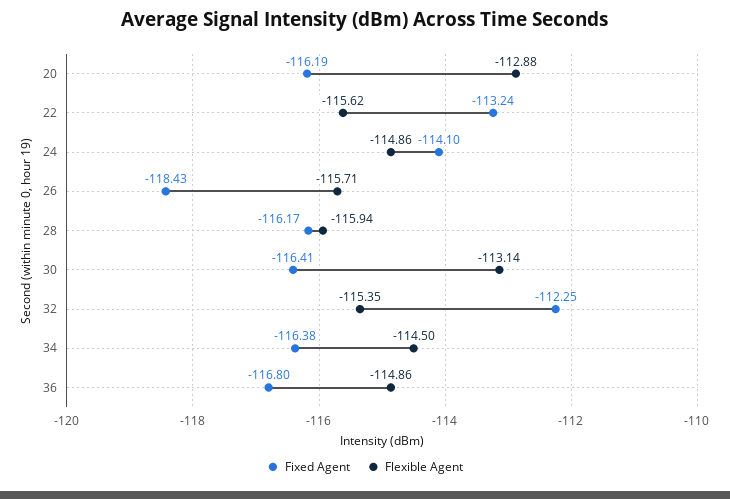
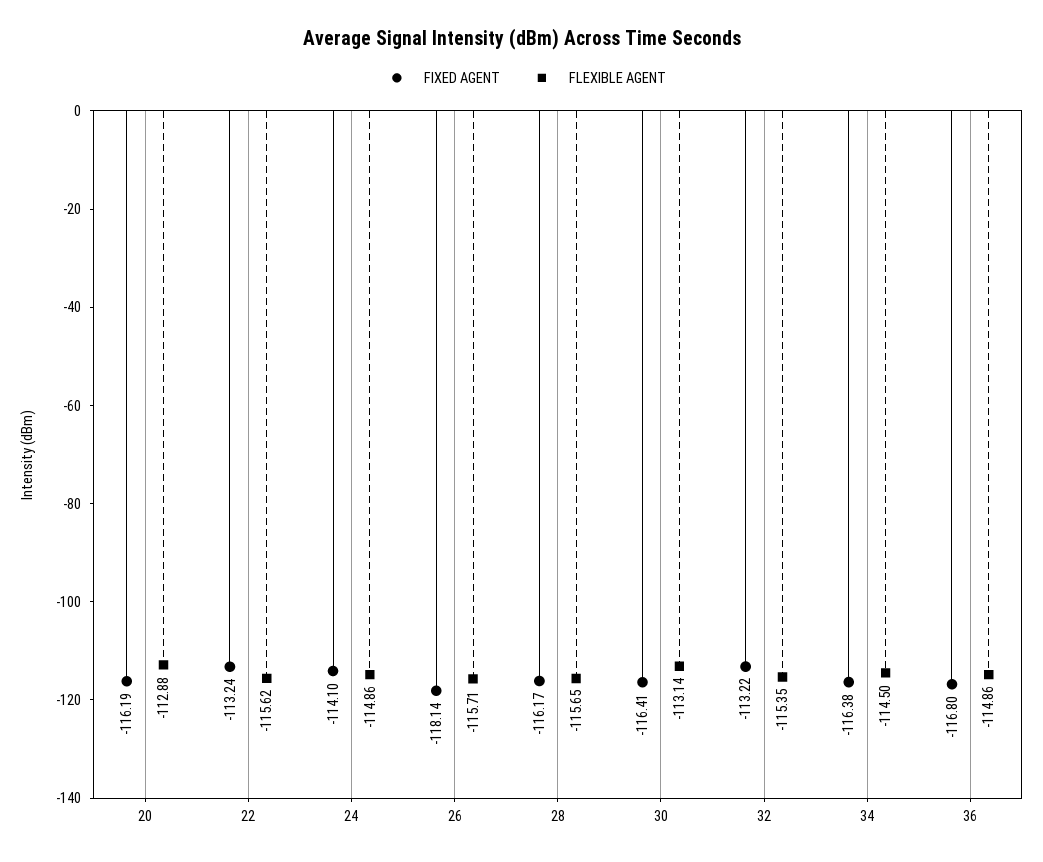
Fixed Agent, 26: -118.43 -> -118.14
Flexible Agent, 28: -115.94 -> -115.65
Fixed Agent, 32: -112.25 -> -113.22

